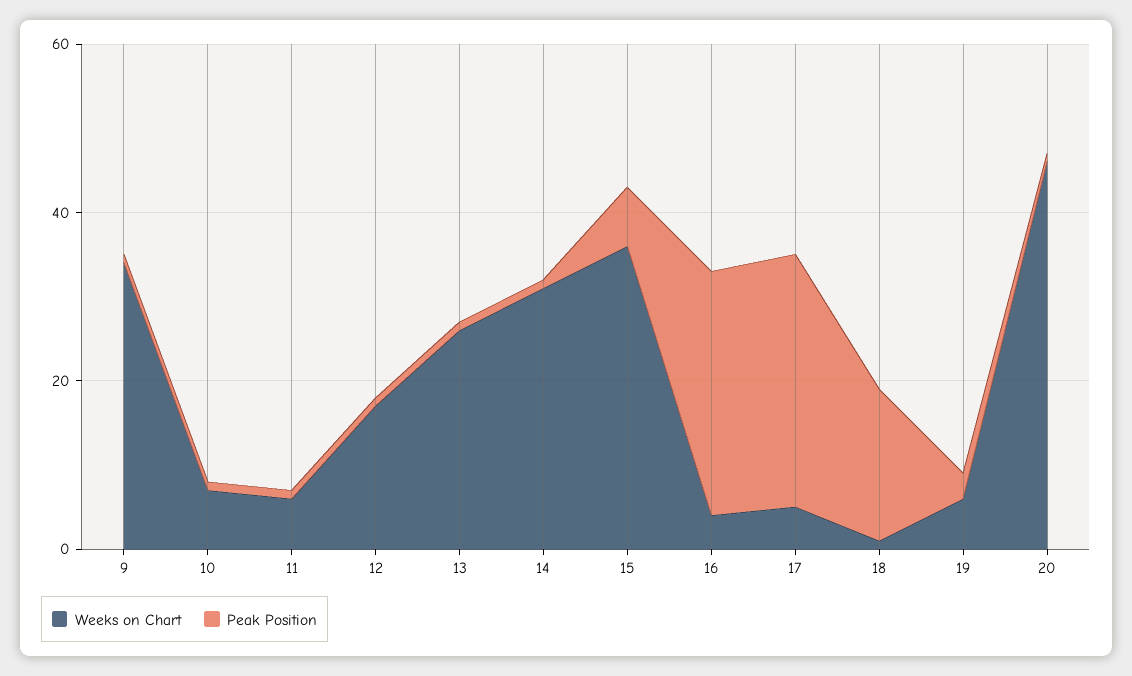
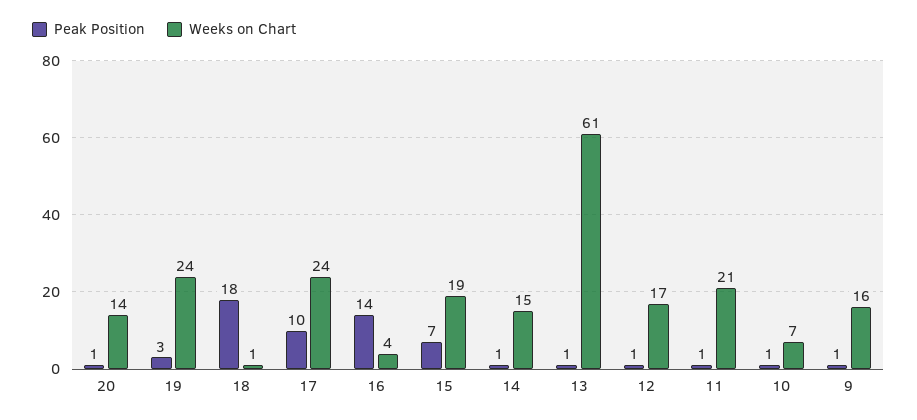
Weeks on Chart, 9: 35 -> 16
Weeks on Chart, 11: 5 -> 21
Weeks on Chart, 13: 25 -> 61
Weeks on Chart, 14: 30 -> 15
Weeks on Chart, 15: 35 -> 19
Peak Position, 16: 30 -> 14
Weeks on Chart, 17: 5 -> 24
Peak Position, 17: 30 -> 10
Weeks on Chart, 19: 5 -> 24
Weeks on Chart, 20: 45 -> 14

